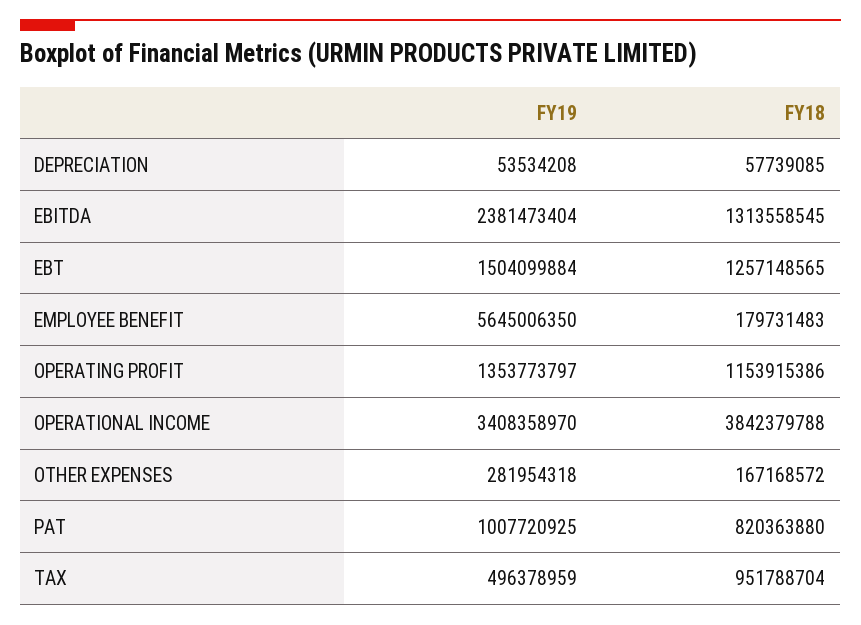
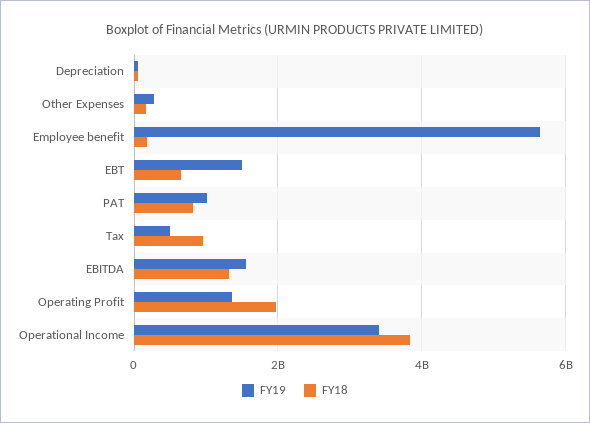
FY19, EBITDA: 2381473404 -> 1600000000
FY18, EBT: 1257148565 -> 600000000
FY18, OPERATING PROFIT: 1153915386 -> 2000000000

